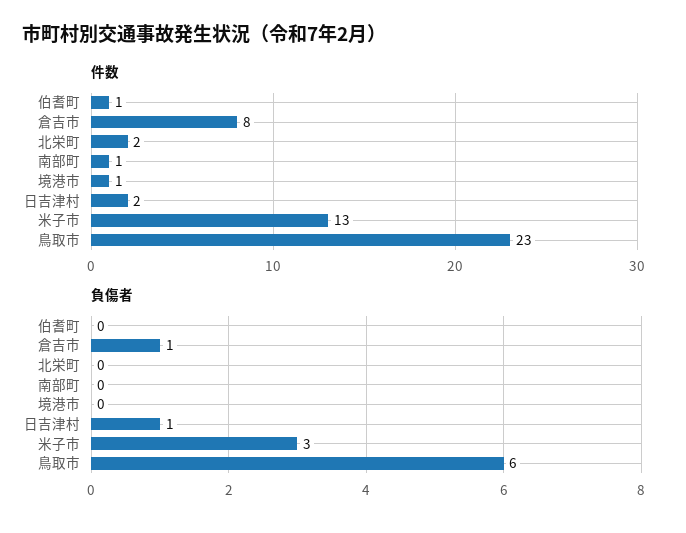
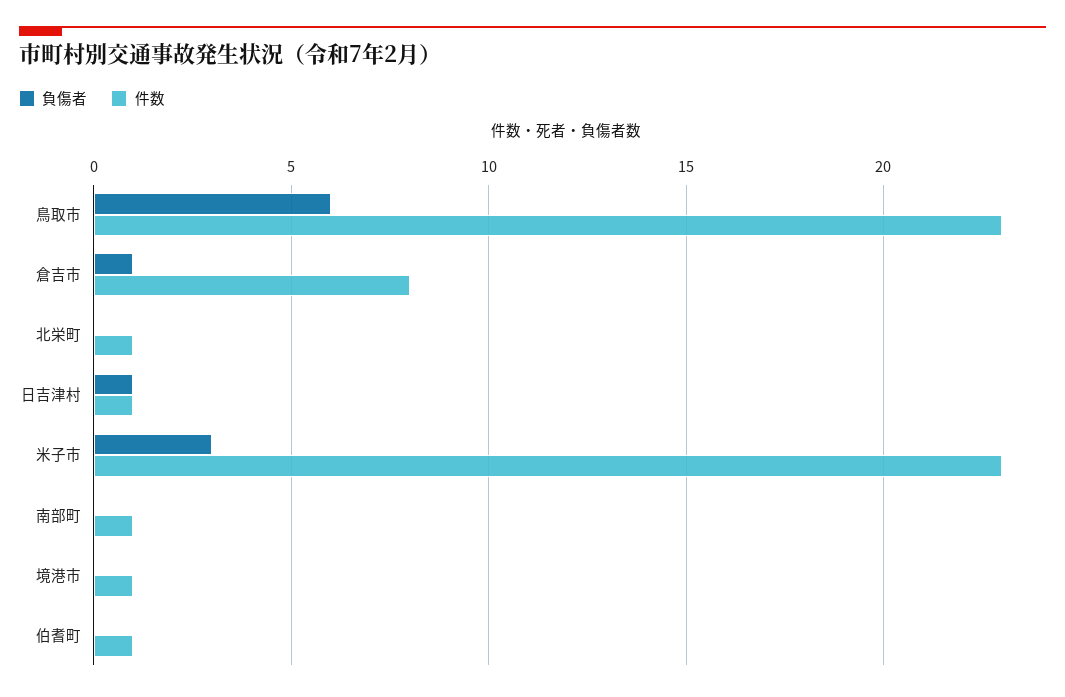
件数, 北栄町: 2 -> 1
件数, 日吉津村: 2 -> 1
件数, 米子市: 13 -> 23

